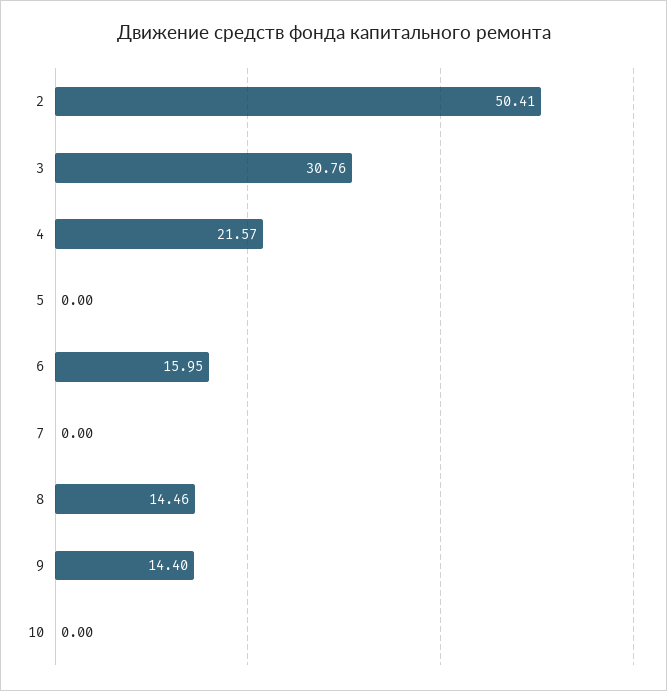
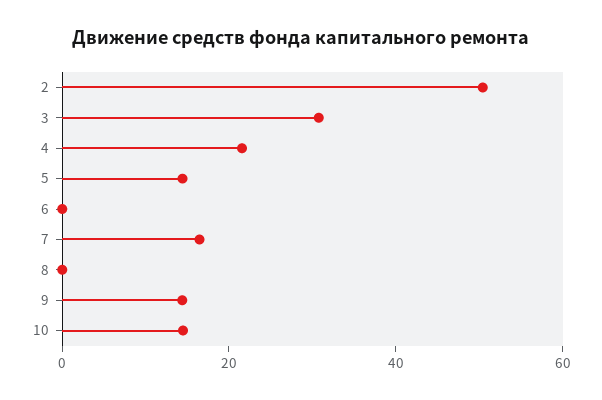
5: 0 -> 15
6: 15.95 -> 0
7: 0 -> 15
8: 14.46 -> 0
10: 0 -> 15

